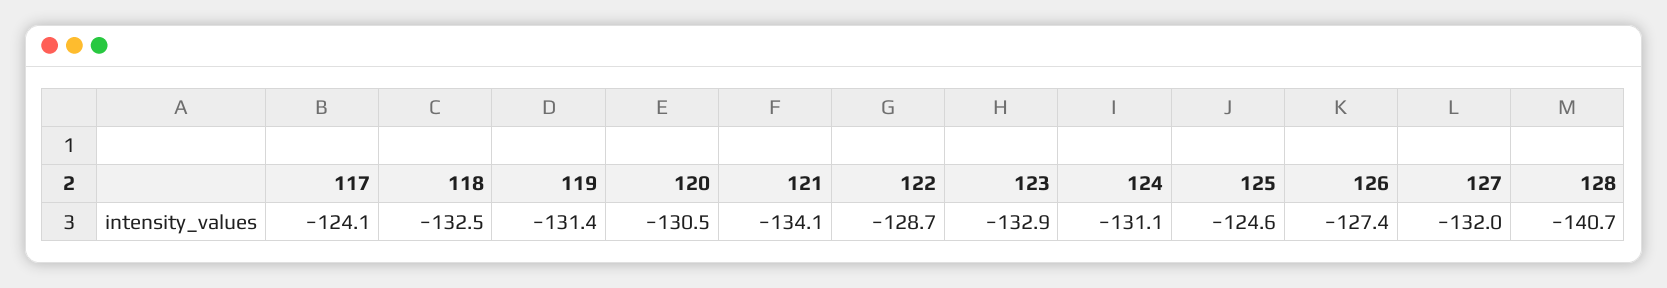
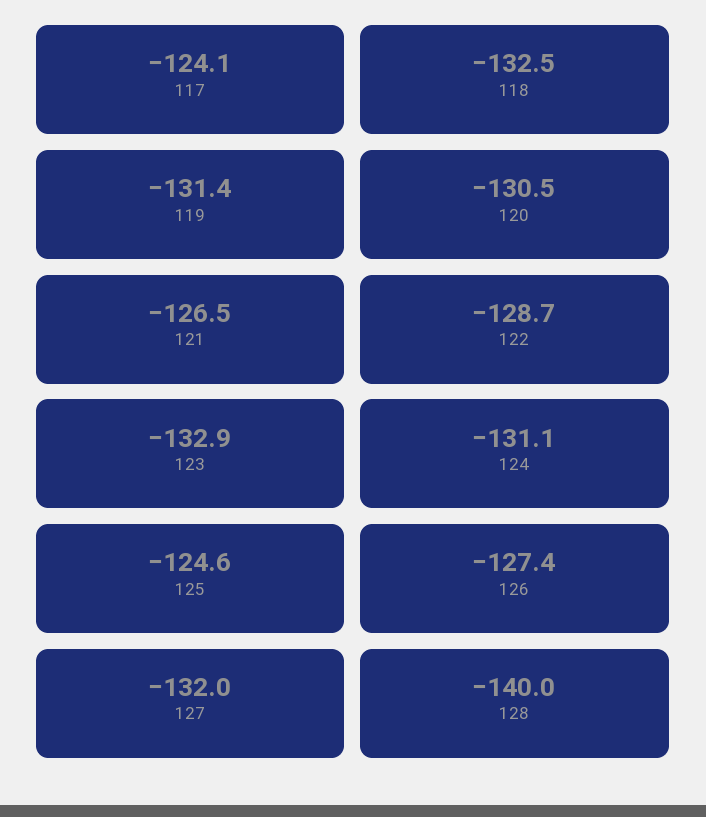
121: -134.1 -> -126.5
128: -140.7 -> -140

